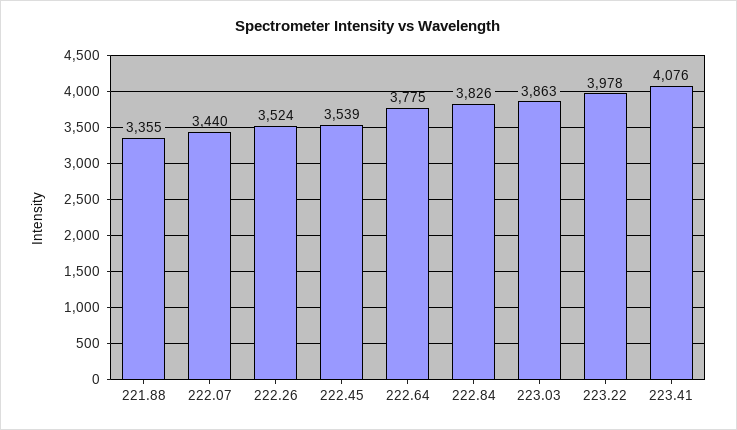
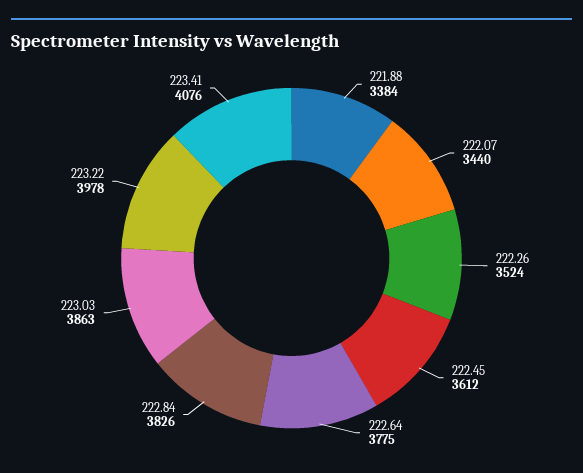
221.88: 3355 -> 3384
222.45: 3539 -> 3612

